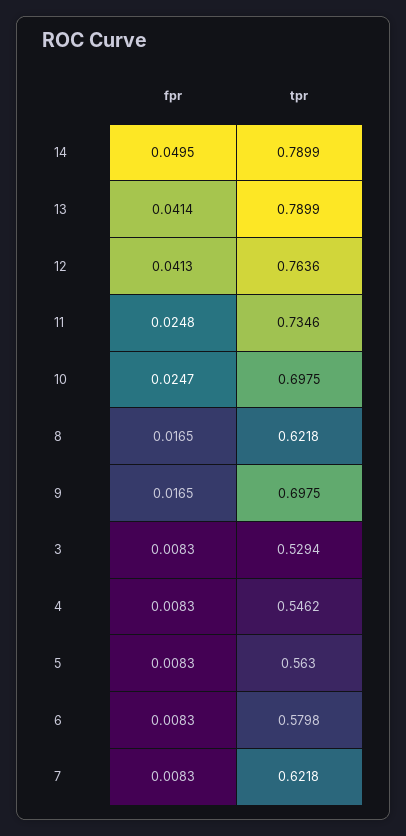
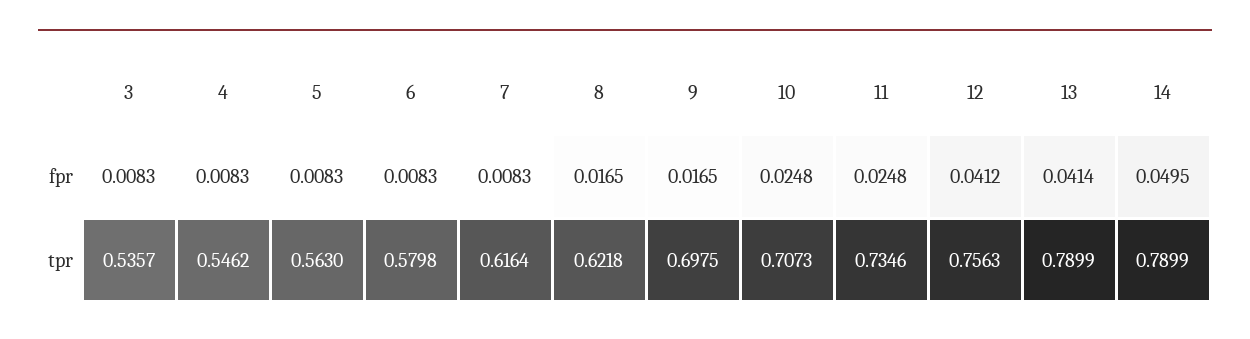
fpr, 12: 0.0413 -> 0.0412
tpr, 12: 0.7636 -> 0.7563
fpr, 10: 0.0247 -> 0.0248
tpr, 10: 0.6975 -> 0.7073
tpr, 3: 0.5294 -> 0.5357
tpr, 7: 0.6218 -> 0.6164

